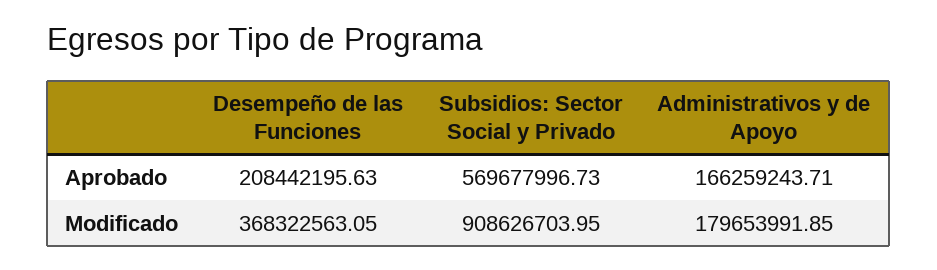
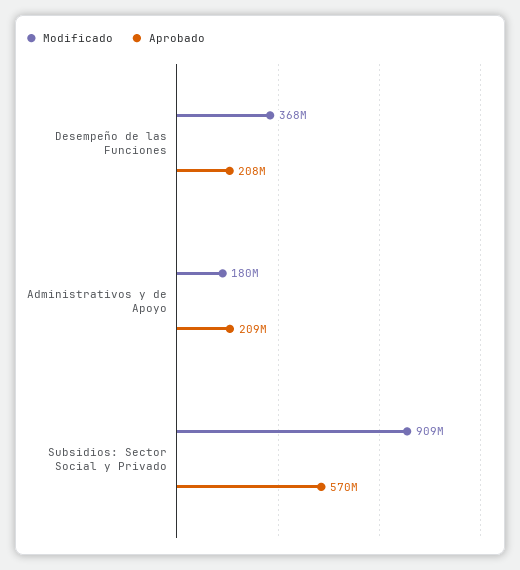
Aprobado, Administrativos y de Apoyo: 166259243.71 -> 209000000

